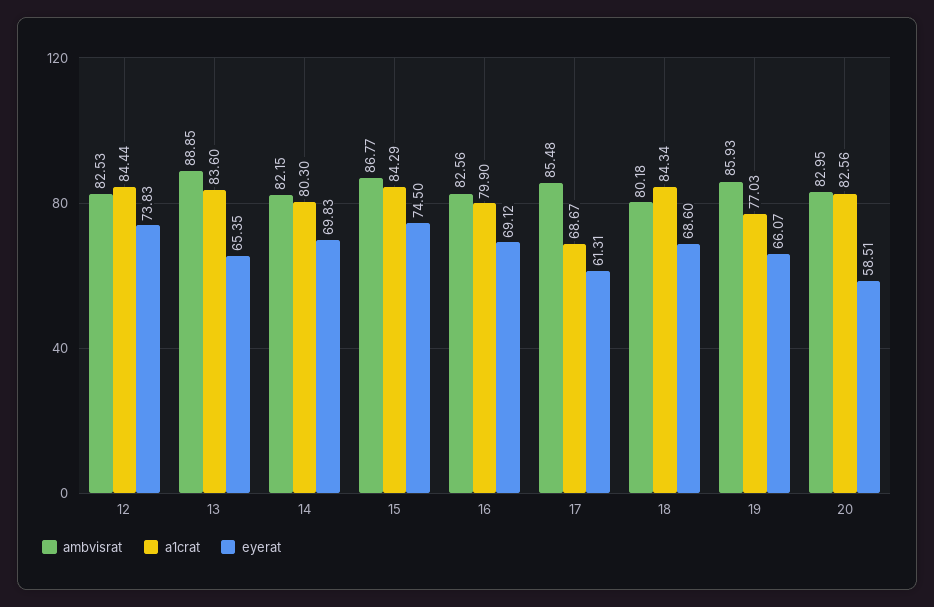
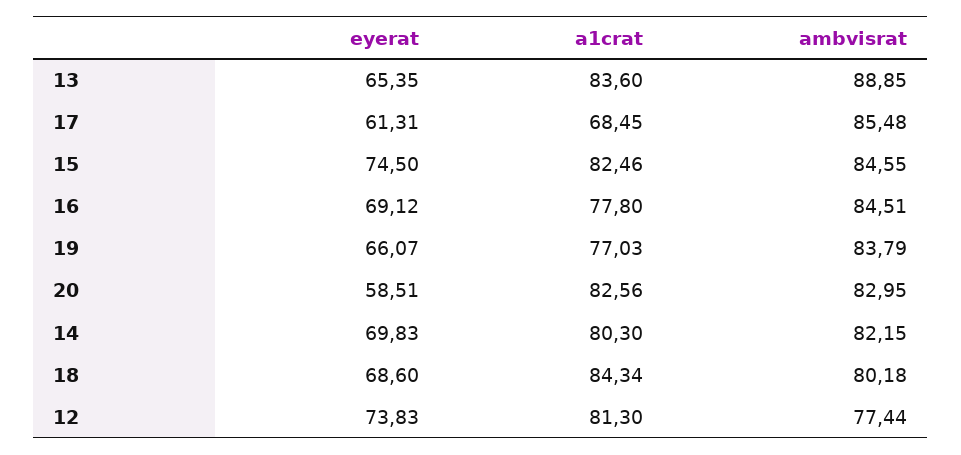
ambvisrat, 12: 82.53 -> 77.44
a1crat, 12: 84.44 -> 81.3
ambvisrat, 15: 86.77 -> 84.55
a1crat, 15: 84.29 -> 82.46
ambvisrat, 16: 82.56 -> 84.51
a1crat, 16: 79.9 -> 77.8
a1crat, 17: 68.67 -> 68.45
ambvisrat, 19: 85.93 -> 83.79

